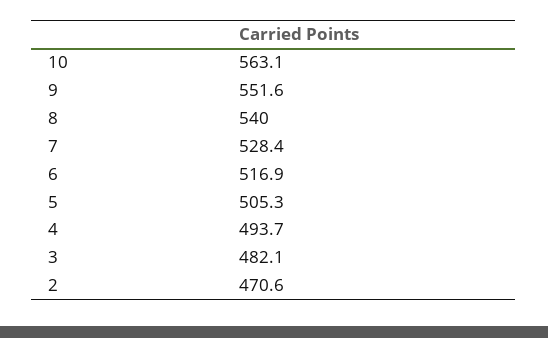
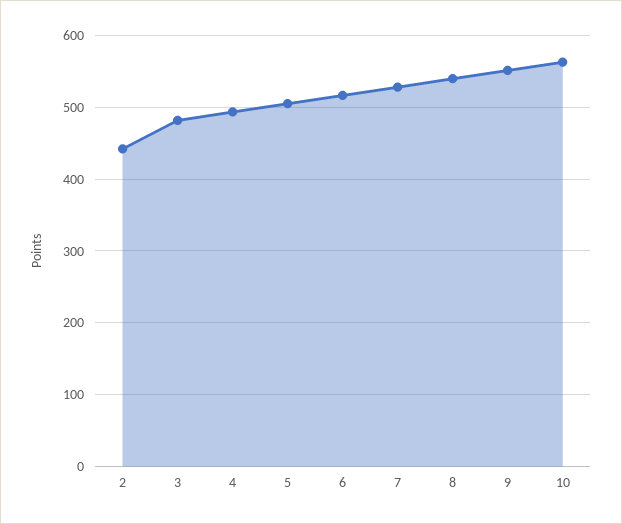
2: 470.6 -> 440

